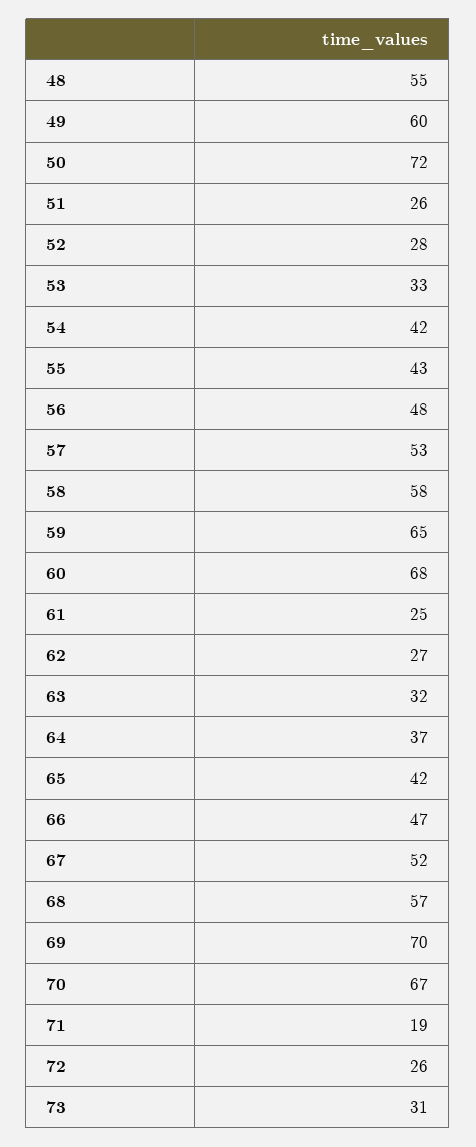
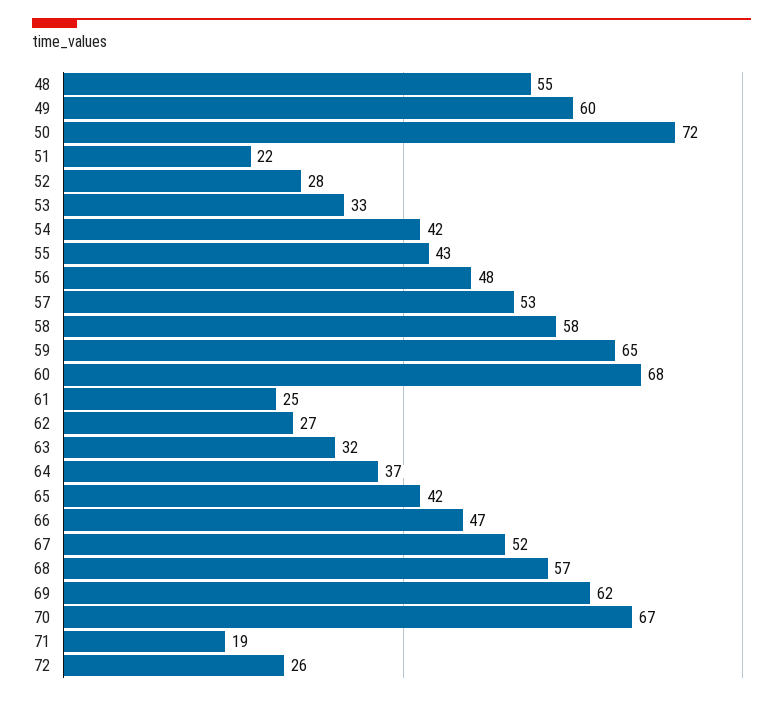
51: 26 -> 22
69: 70 -> 62
73: 31 -> none

